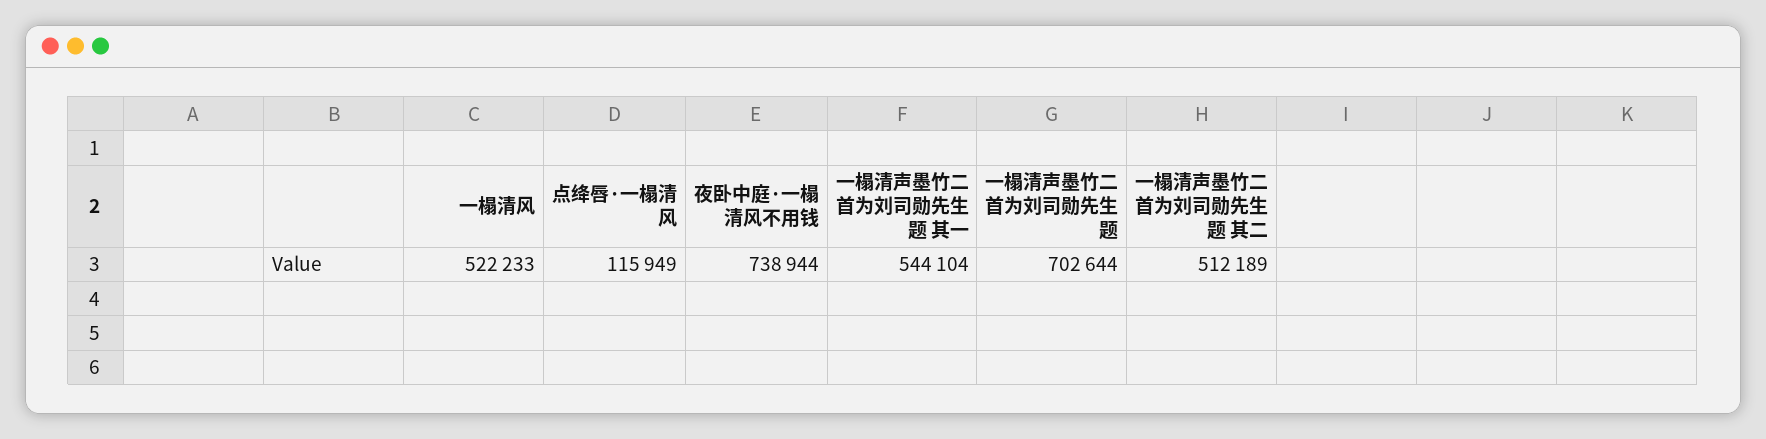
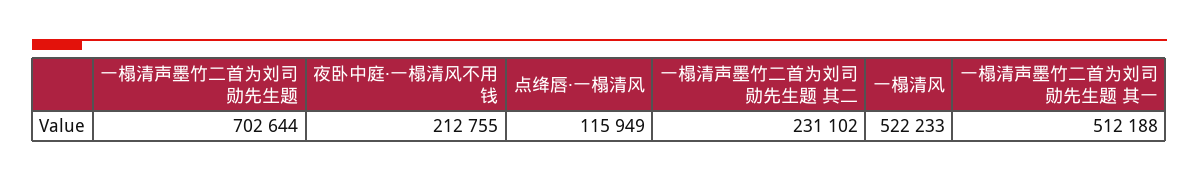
夜卧中庭·一榻清风不用钱: 738944 -> 212755
一榻清声墨竹二首为刘司勋先生题 其一: 544104 -> 512188
一榻清声墨竹二首为刘司勋先生题 其二: 512189 -> 231102

